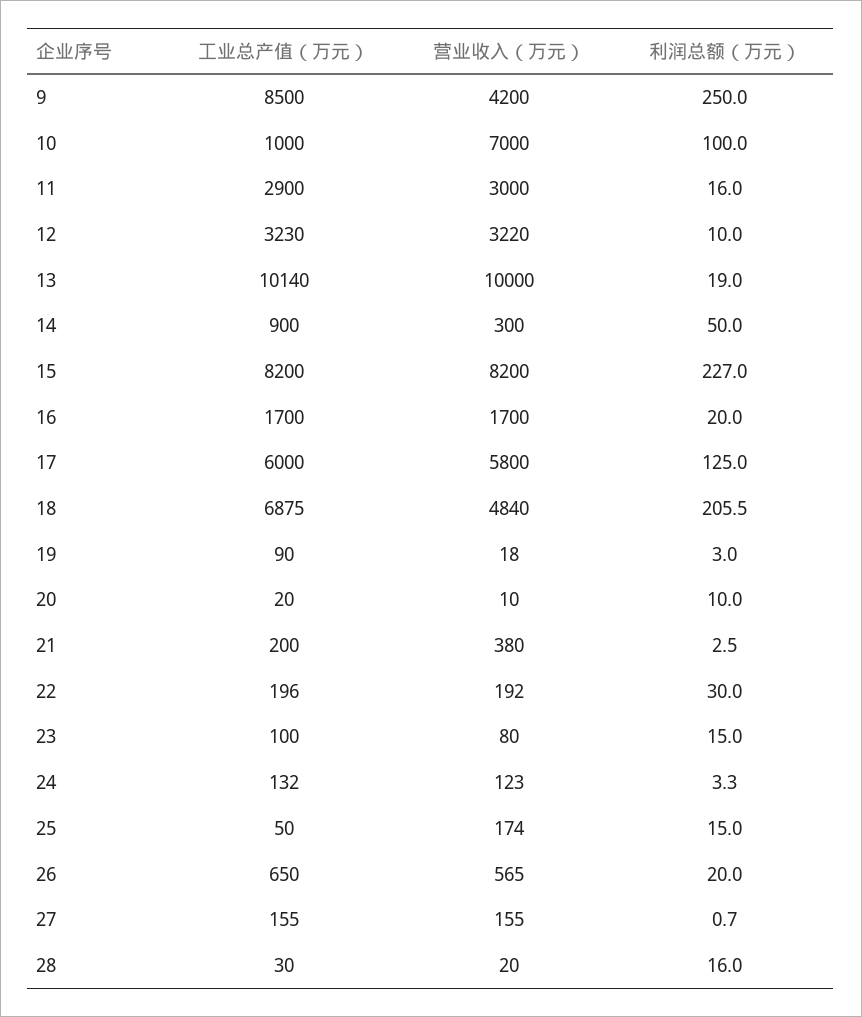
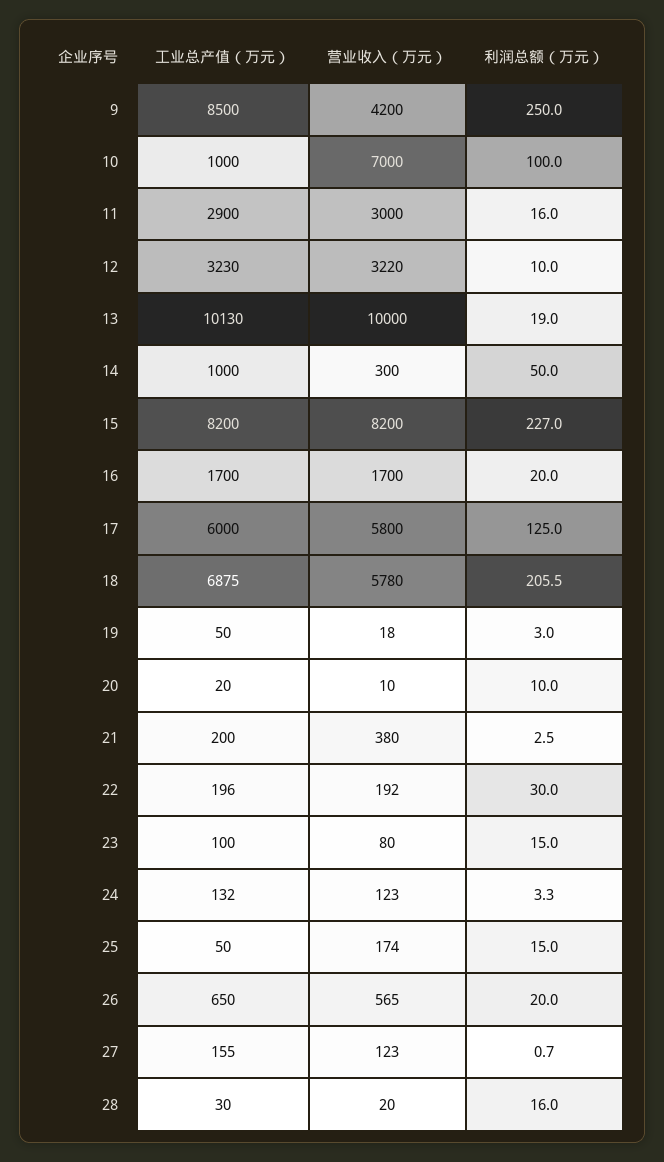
工业总产值（万元）, 13: 10140 -> 10130
工业总产值（万元）, 14: 900 -> 1000
营业收入（万元）, 18: 4840 -> 5780
工业总产值（万元）, 19: 90 -> 50
营业收入（万元）, 27: 155 -> 123

